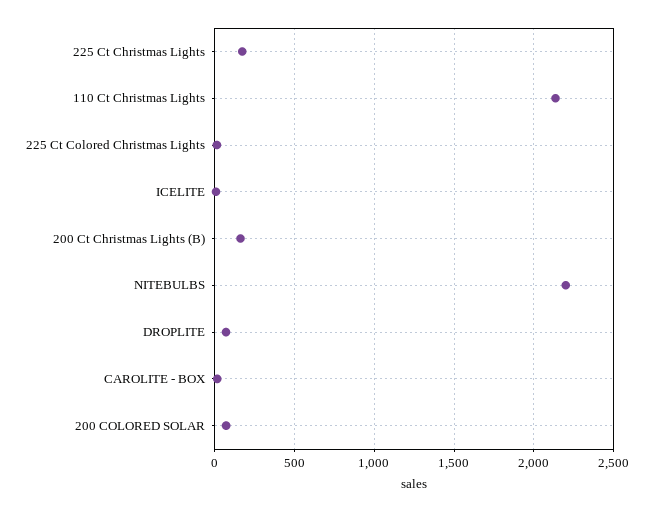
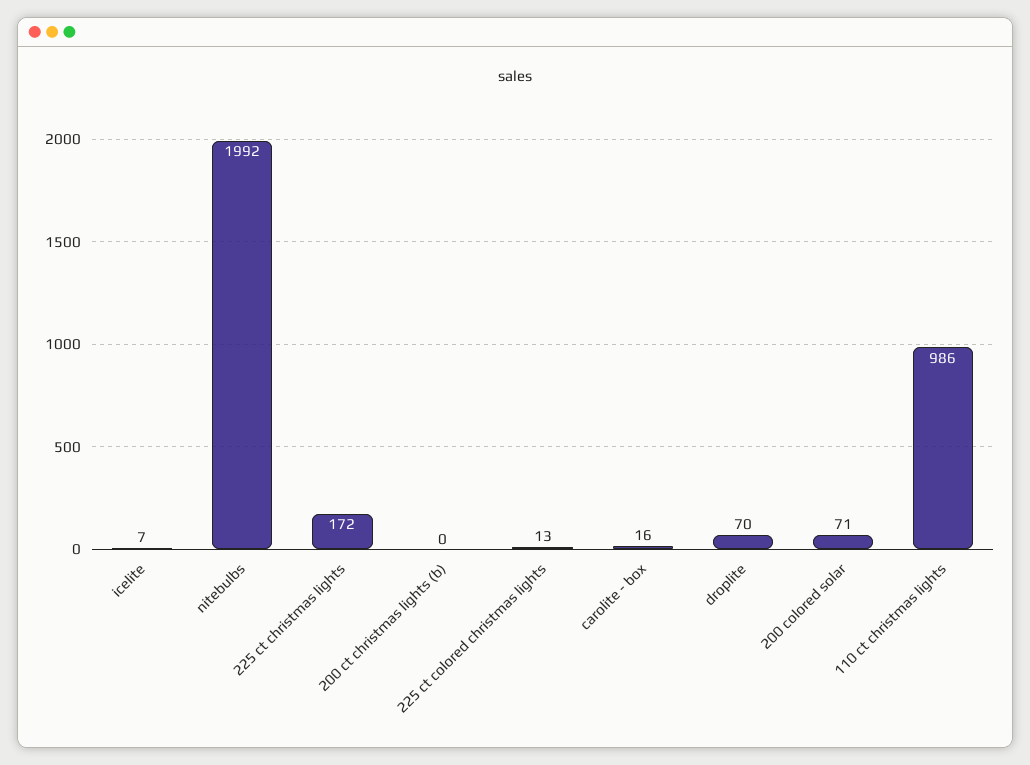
110 Ct Christmas Lights: 2150 -> 986
200 Ct Christmas Lights (B): 150 -> 0
NITEBULBS: 2200 -> 1992

